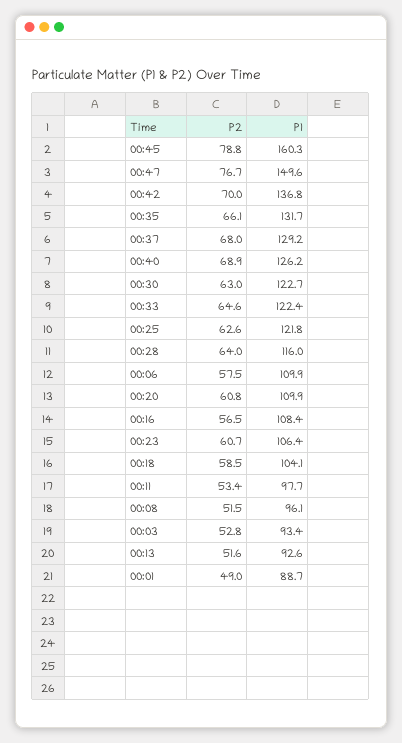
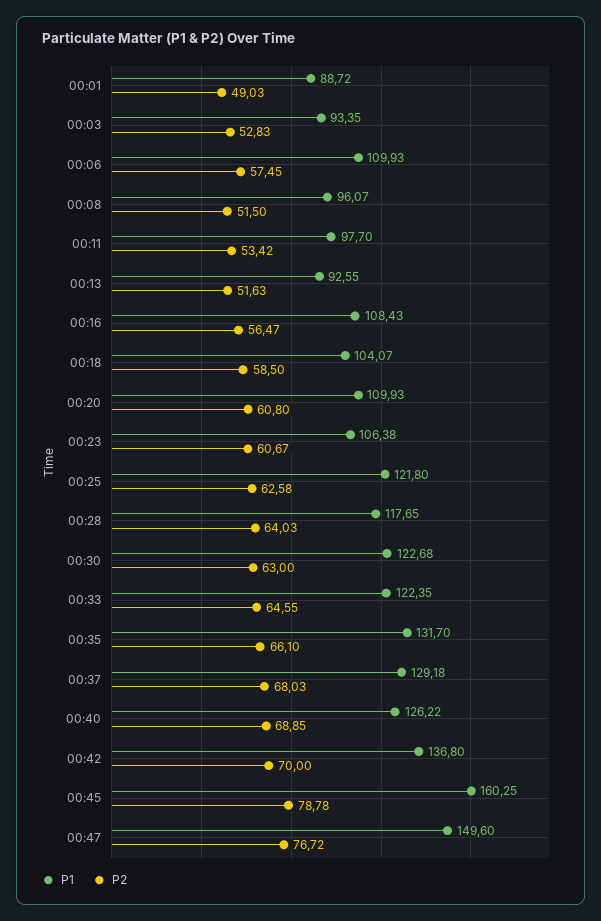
P1, 00:28: 116 -> 117.65

